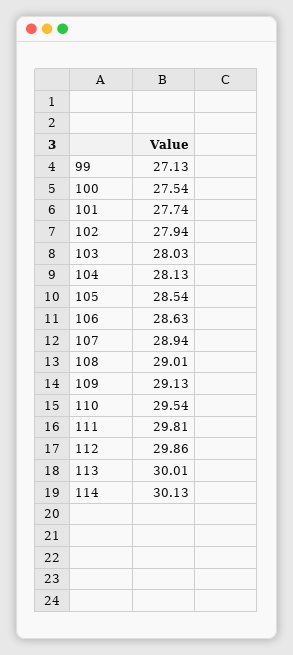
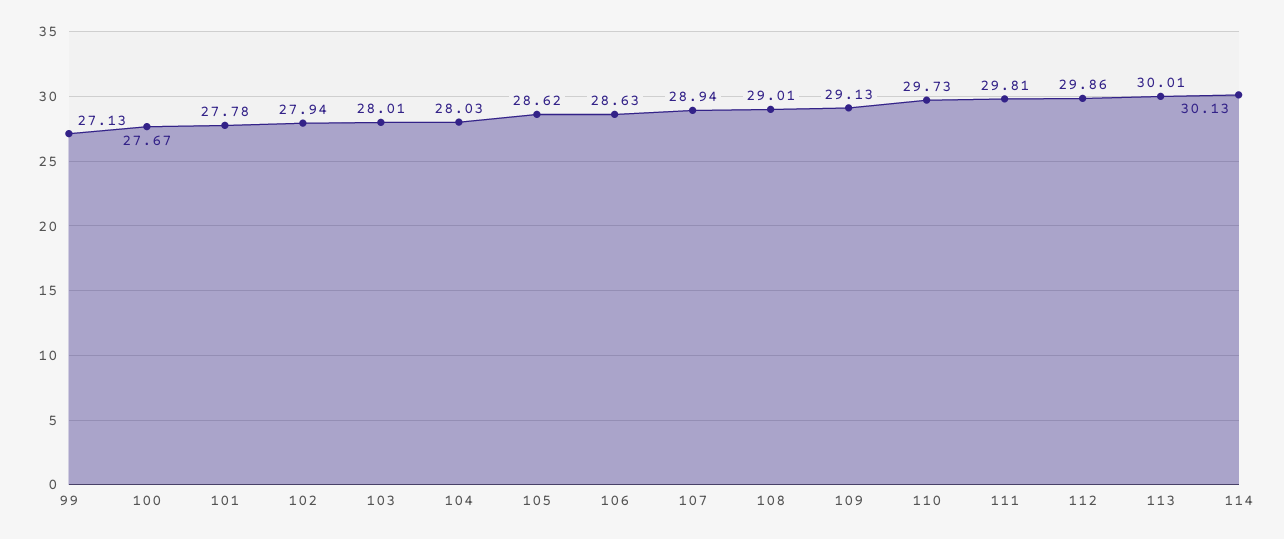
100: 27.54 -> 27.67
101: 27.74 -> 27.78
103: 28.03 -> 28.01
104: 28.13 -> 28.03
105: 28.54 -> 28.62
110: 29.54 -> 29.73

